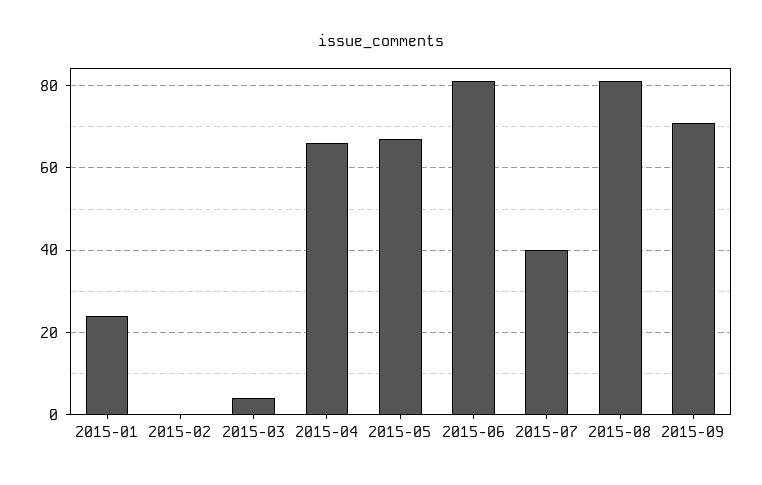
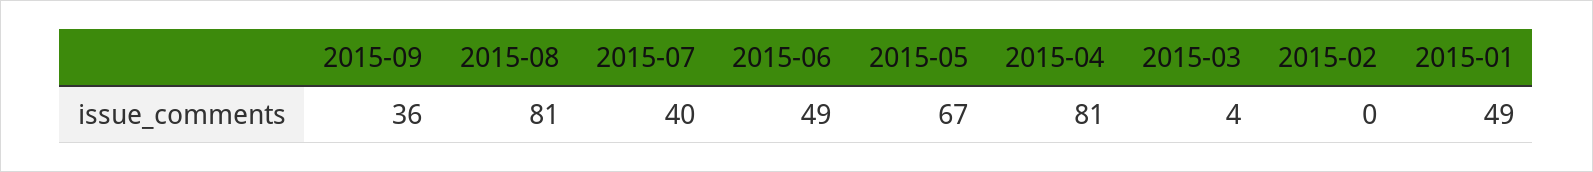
2015-01: 25 -> 49
2015-04: 65 -> 81
2015-06: 80 -> 49
2015-09: 70 -> 36

